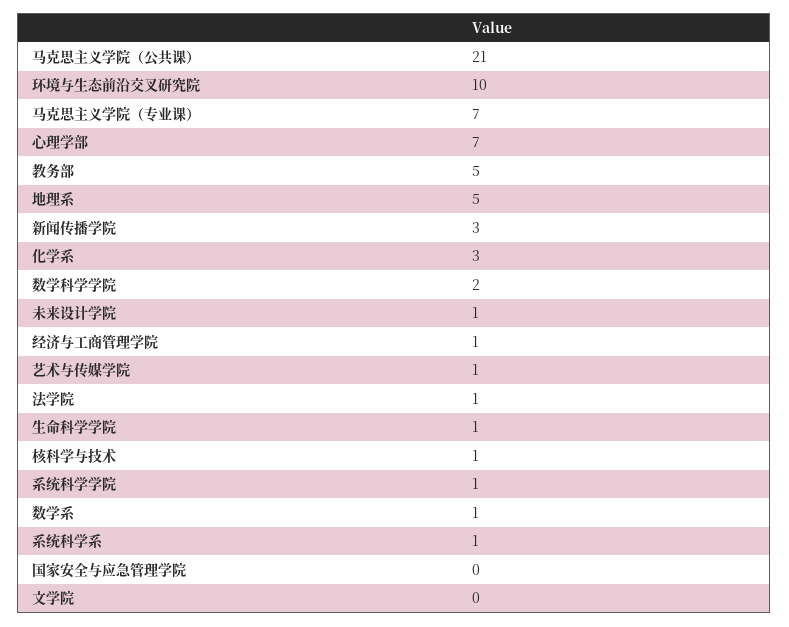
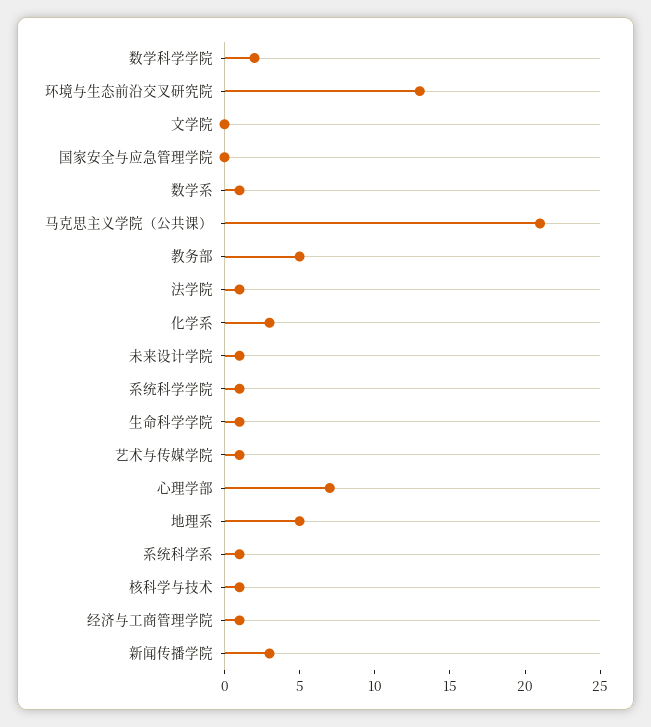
环境与生态前沿交叉研究院: 10 -> 13
马克思主义学院（专业课）: 7 -> none

